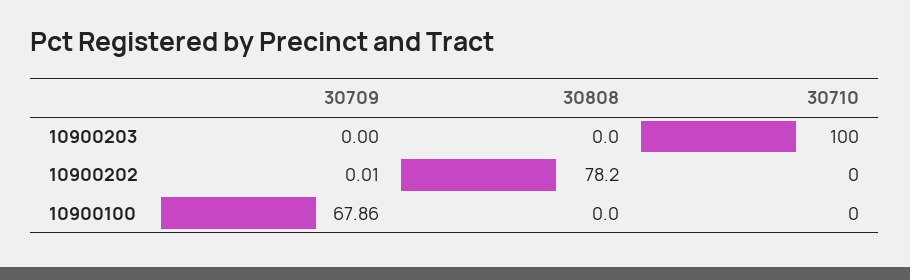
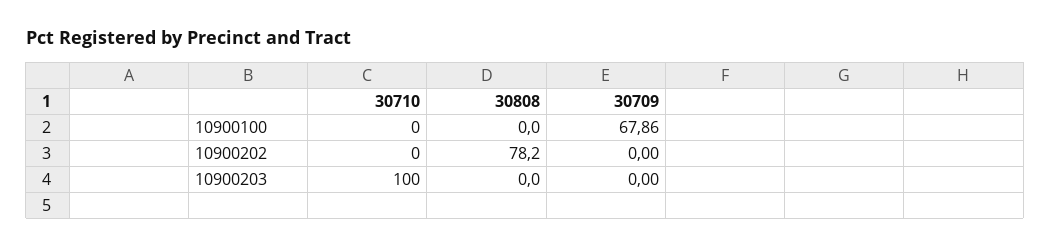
30709, 10900202: 0.01 -> 0

